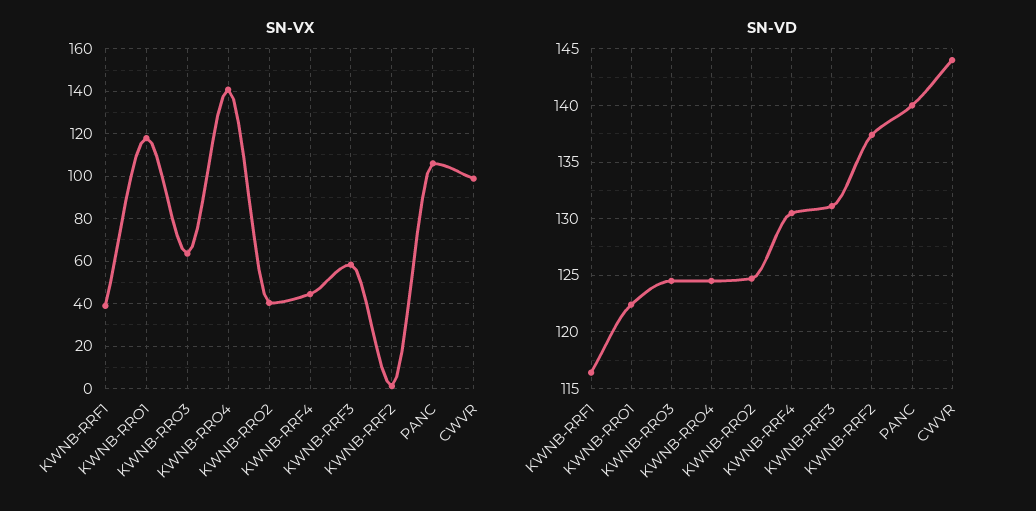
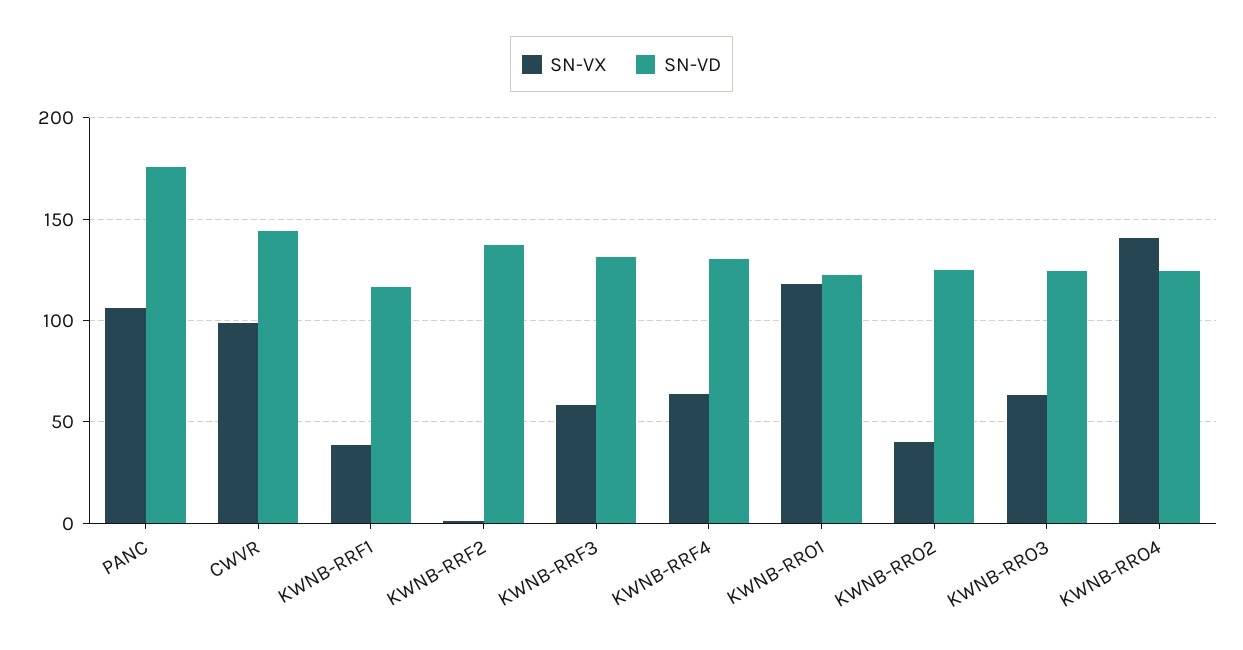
SN-VX, KWNB-RRF4: 45 -> 65
SN-VD, PANC: 140 -> 175

